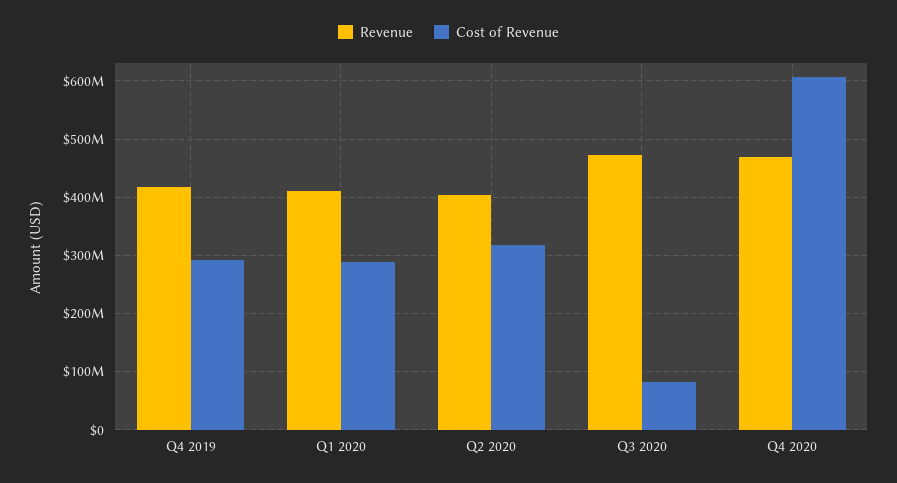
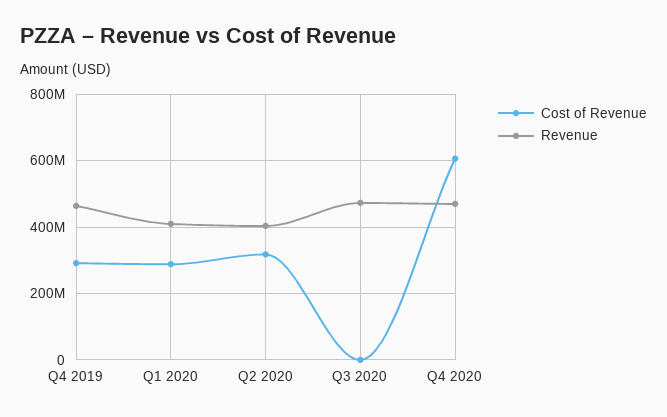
Revenue, Q4 2019: 420000000 -> 460000000
Cost of Revenue, Q3 2020: 80000000 -> 0

